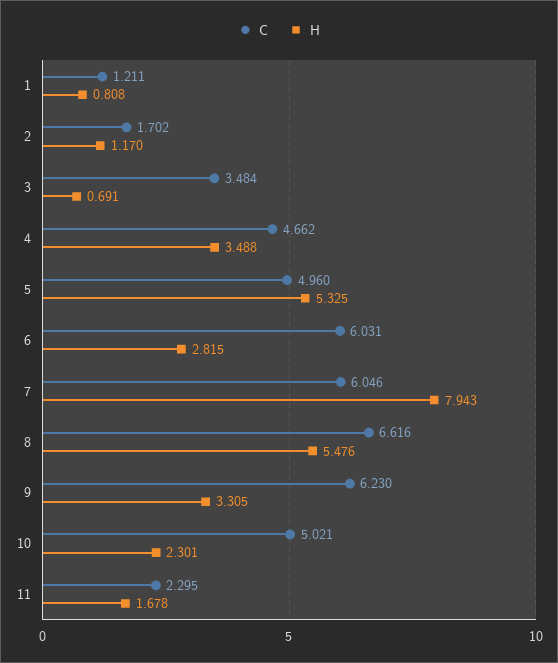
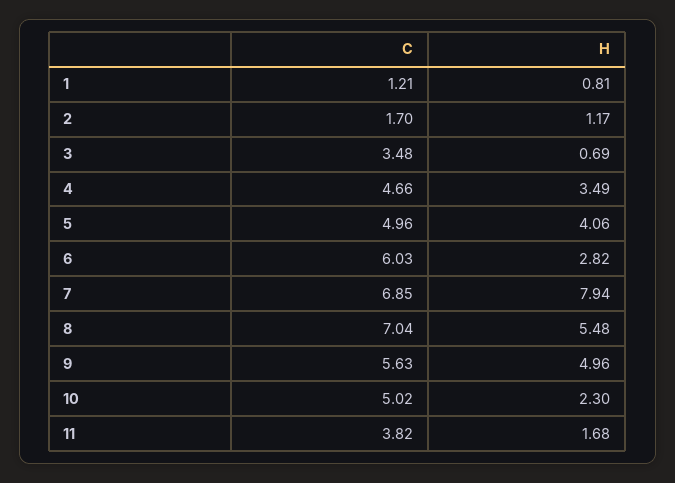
H, 5: 5.325 -> 4.06
C, 7: 6.046 -> 6.85
C, 8: 6.616 -> 7.04
C, 9: 6.23 -> 5.63
H, 9: 3.305 -> 4.96
C, 11: 2.295 -> 3.82

